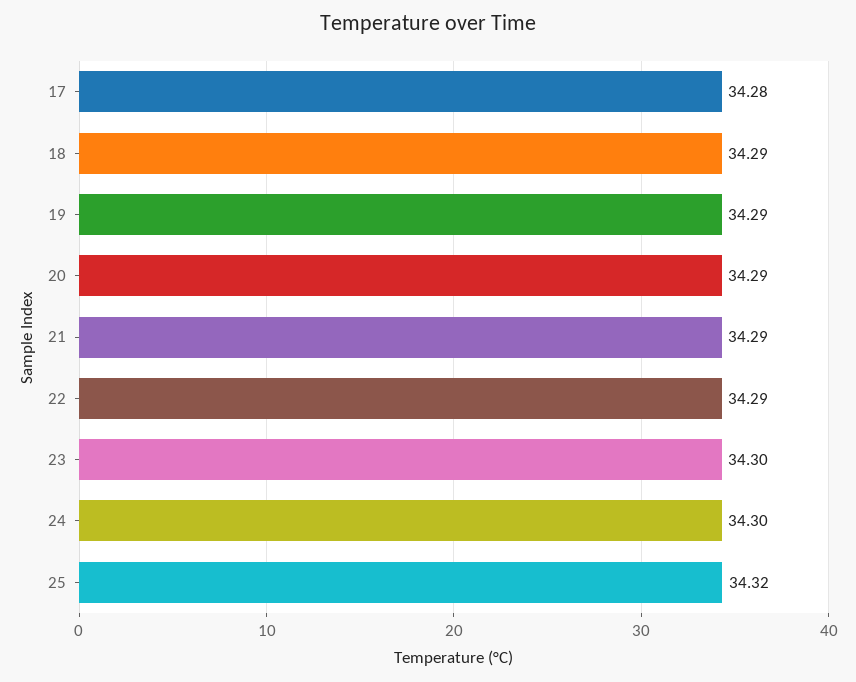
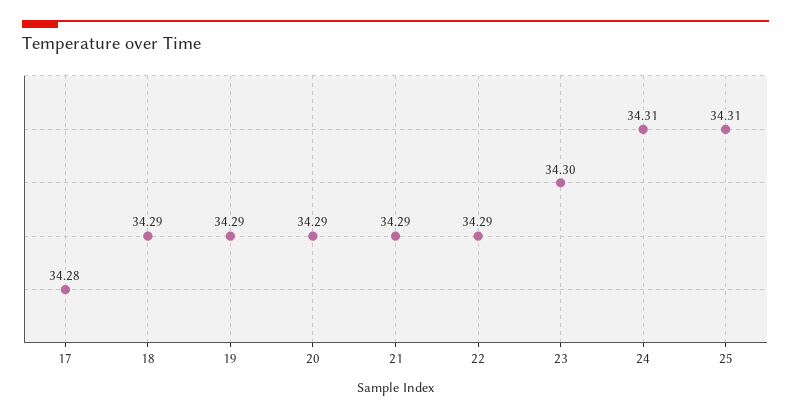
24: 34.3 -> 34.31
25: 34.32 -> 34.31

